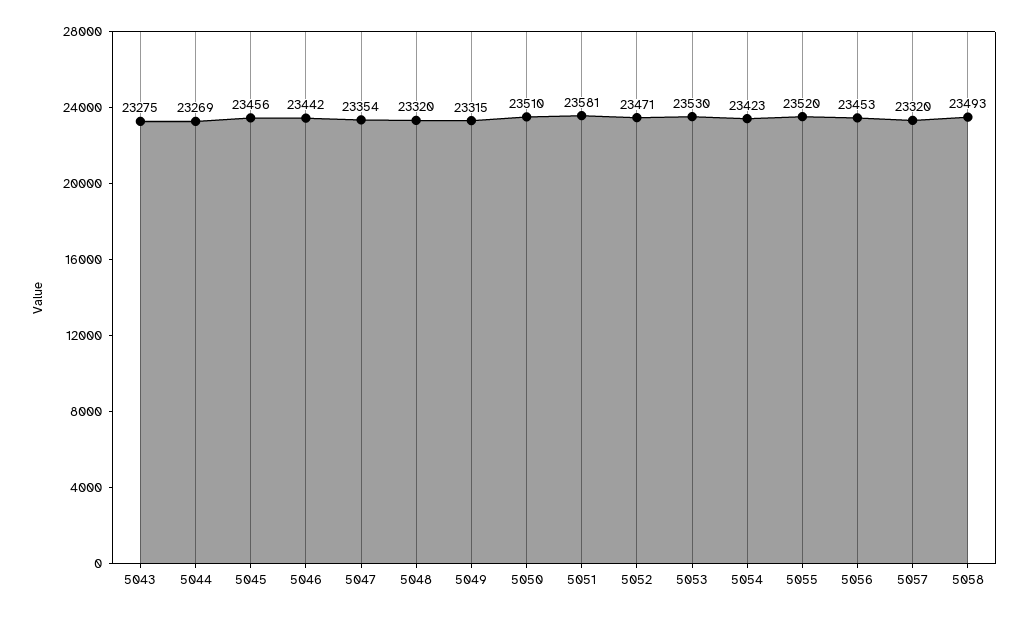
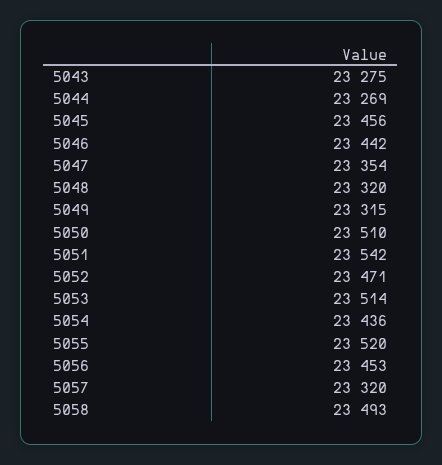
5051: 23581 -> 23542
5053: 23530 -> 23514
5054: 23423 -> 23436

